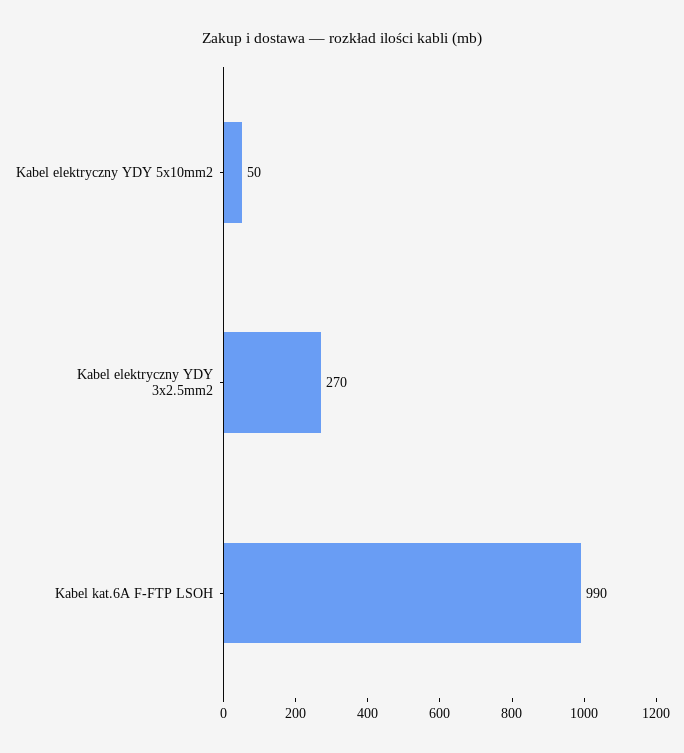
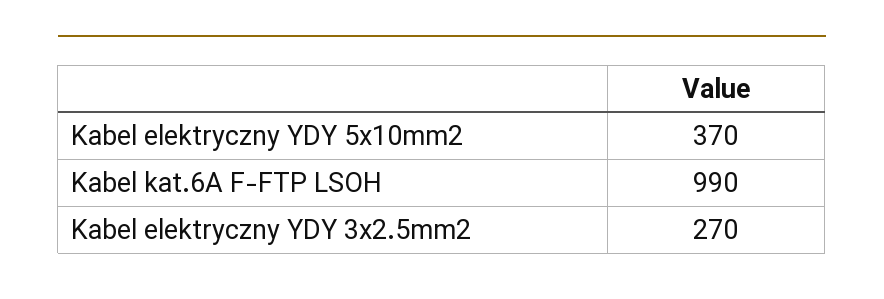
Kabel elektryczny YDY 5x10mm2: 50 -> 370

